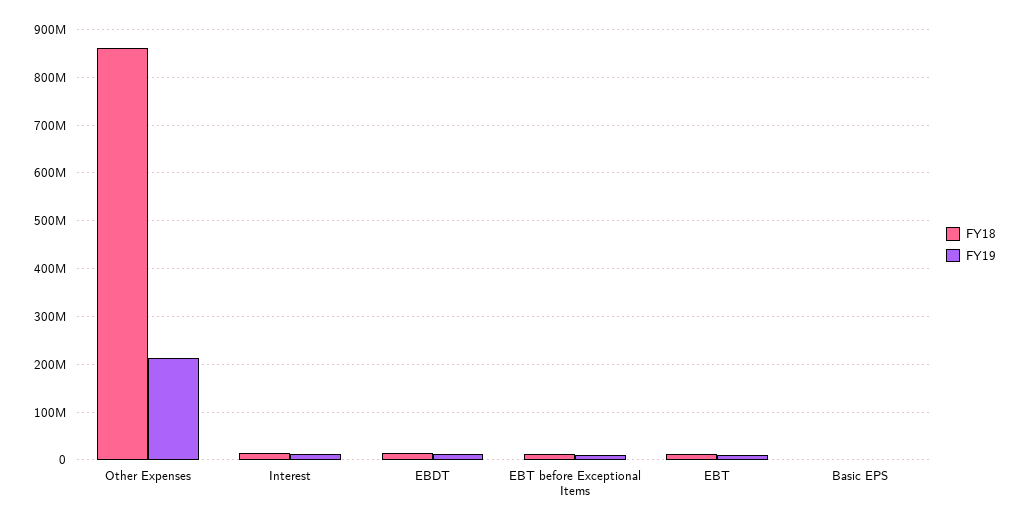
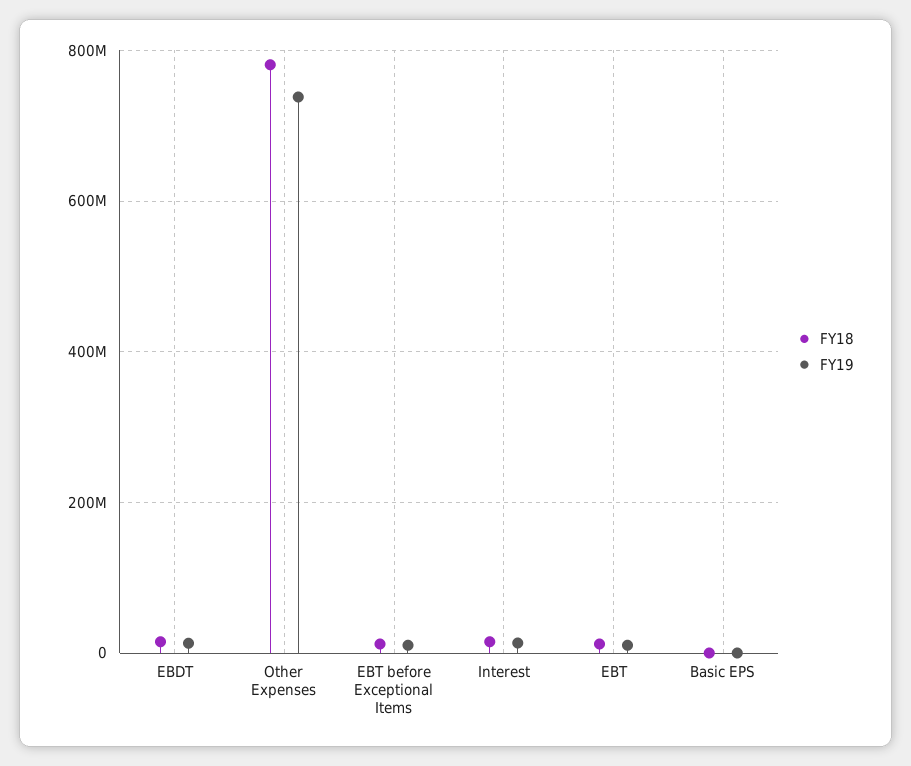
FY18, Other Expenses: 860000000 -> 780000000
FY19, Other Expenses: 220000000 -> 740000000

